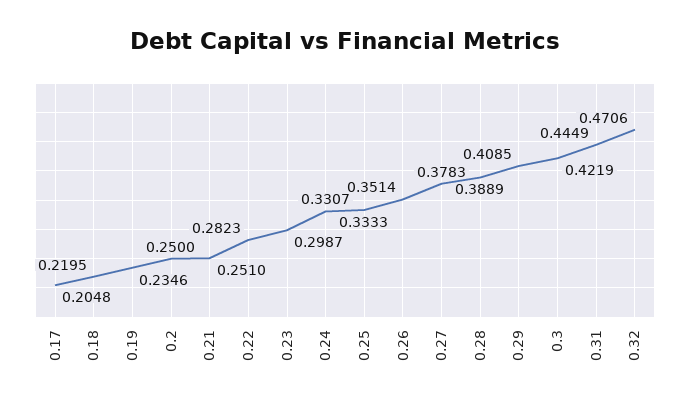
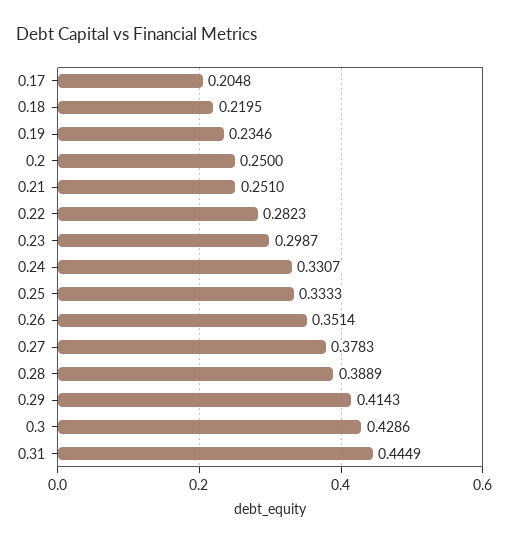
0.29: 0.4085 -> 0.4143
0.3: 0.4219 -> 0.4286
0.32: 0.4706 -> none

